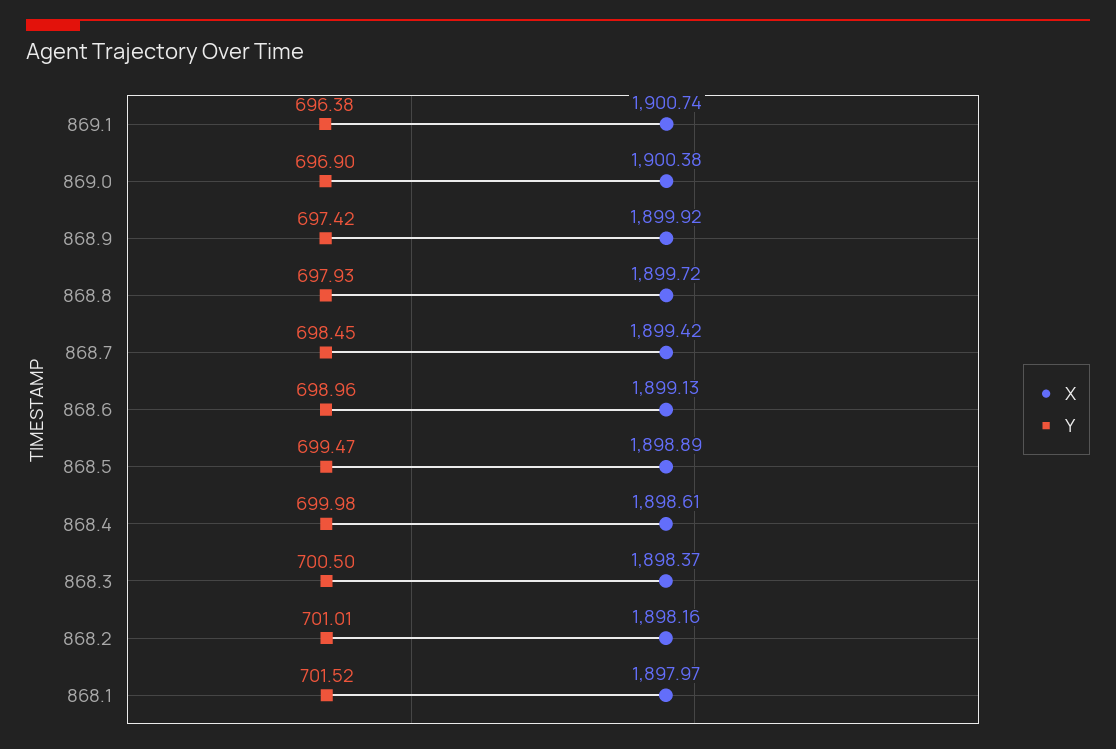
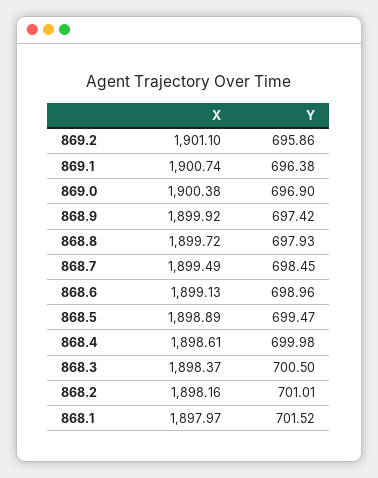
X, 868.7: 1899.42 -> 1899.49
X, 869.2: none -> 1901.1
Y, 869.2: none -> 695.86

